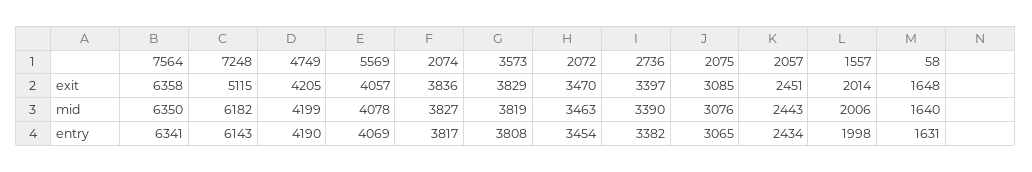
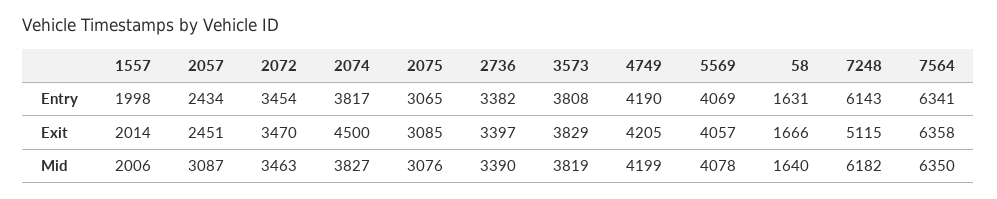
2074, exit: 3836 -> 4500
58, exit: 1648 -> 1666
2057, mid: 2443 -> 3087

